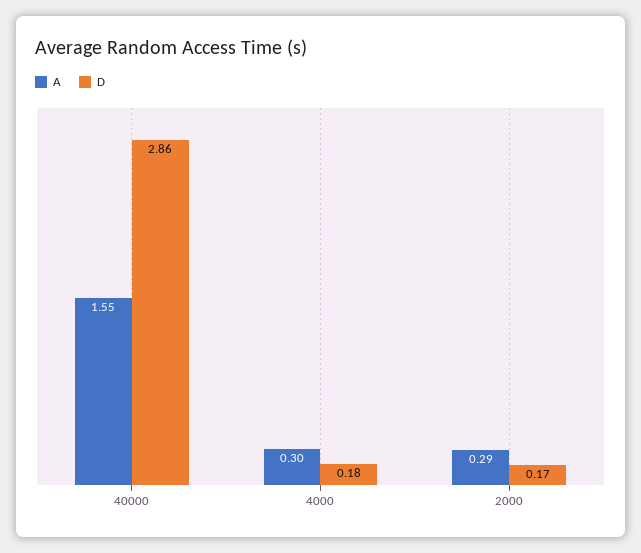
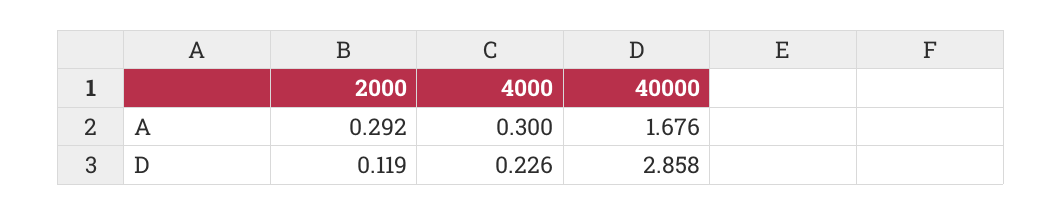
A, 40000: 1.55 -> 1.676
D, 4000: 0.18 -> 0.226
D, 2000: 0.17 -> 0.119

